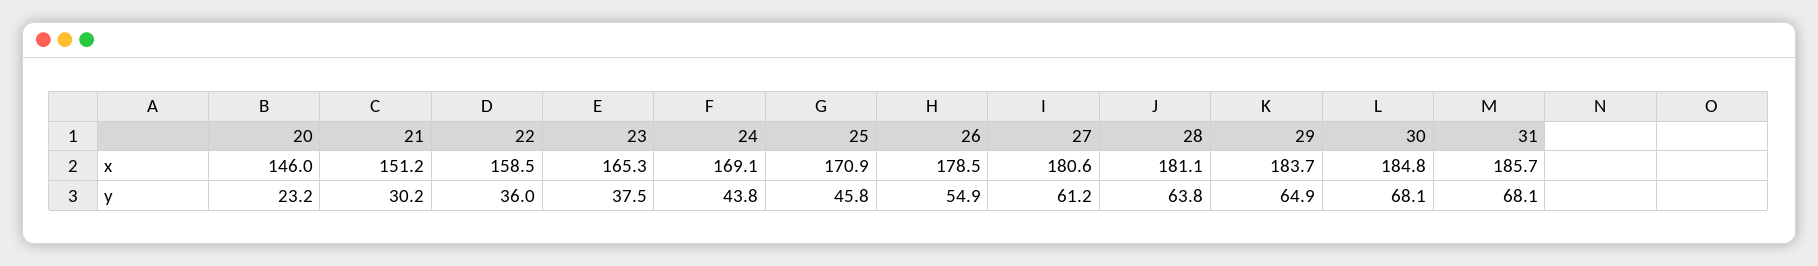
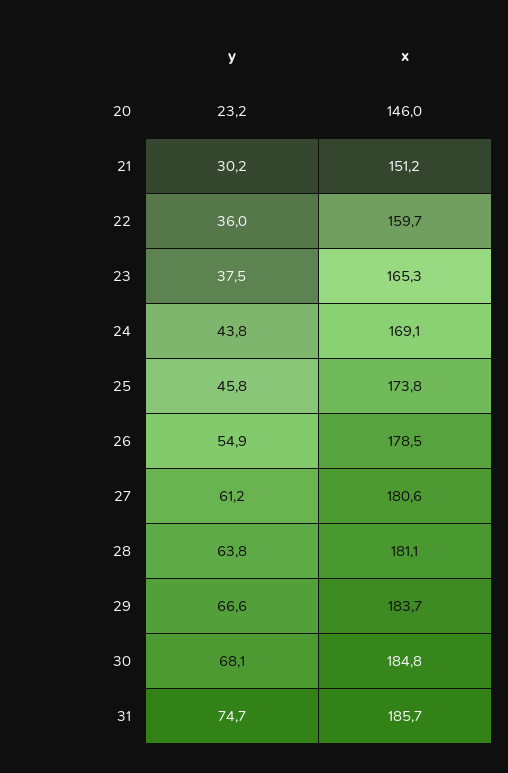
22, x: 158.5 -> 159.7
25, x: 170.9 -> 173.8
29, y: 64.9 -> 66.6
31, y: 68.1 -> 74.7

